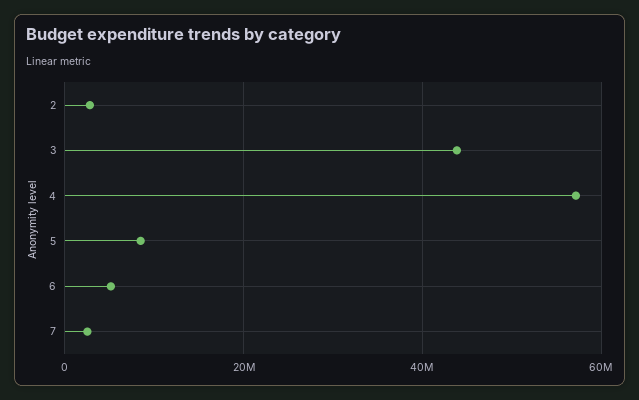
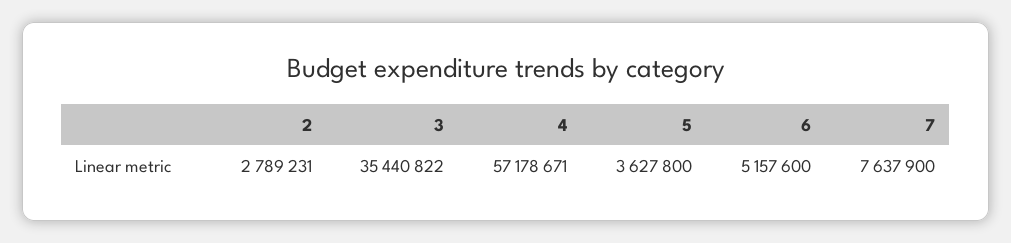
3: 44000000 -> 35440822
5: 8000000 -> 3627800
7: 2000000 -> 7637900

